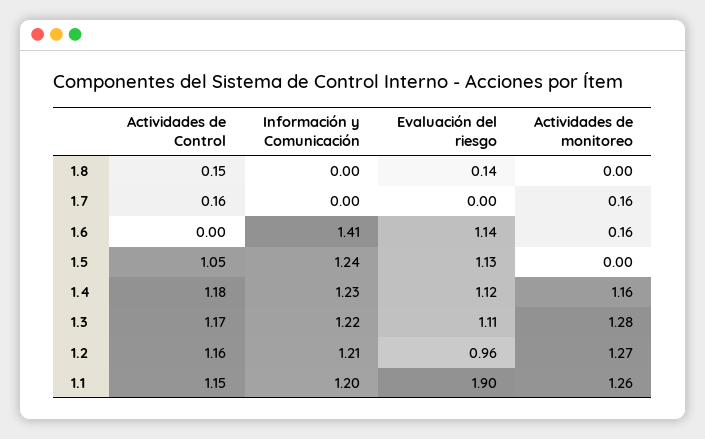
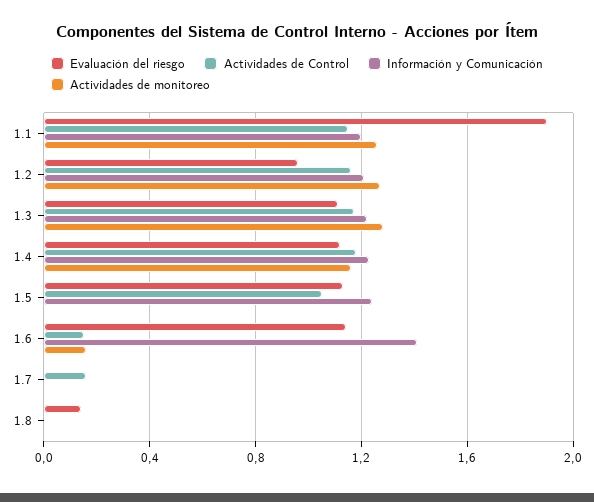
Actividades de Control, 1.8: 0.15 -> 0
Actividades de monitoreo, 1.7: 0.16 -> 0
Actividades de Control, 1.6: 0 -> 0.15

